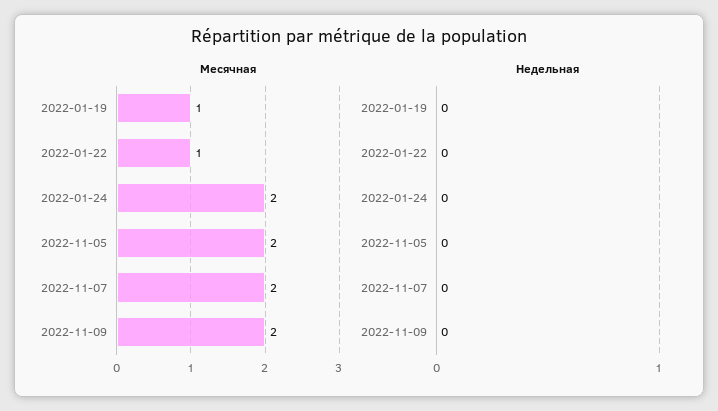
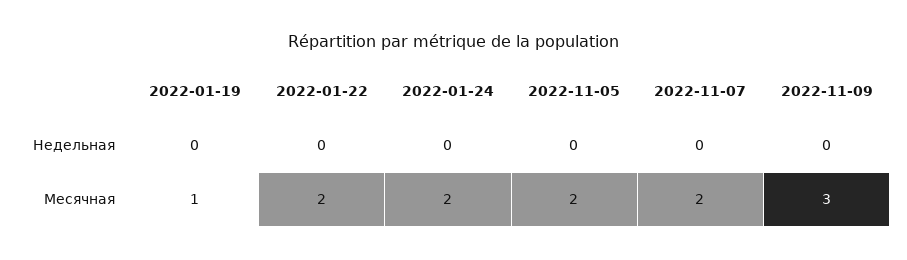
Месячная, 2022-01-22: 1 -> 2
Месячная, 2022-11-09: 2 -> 3

